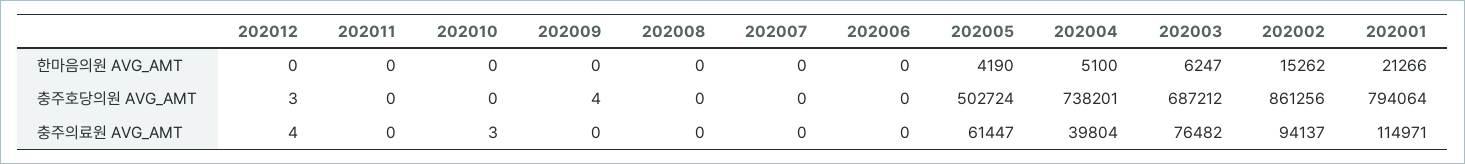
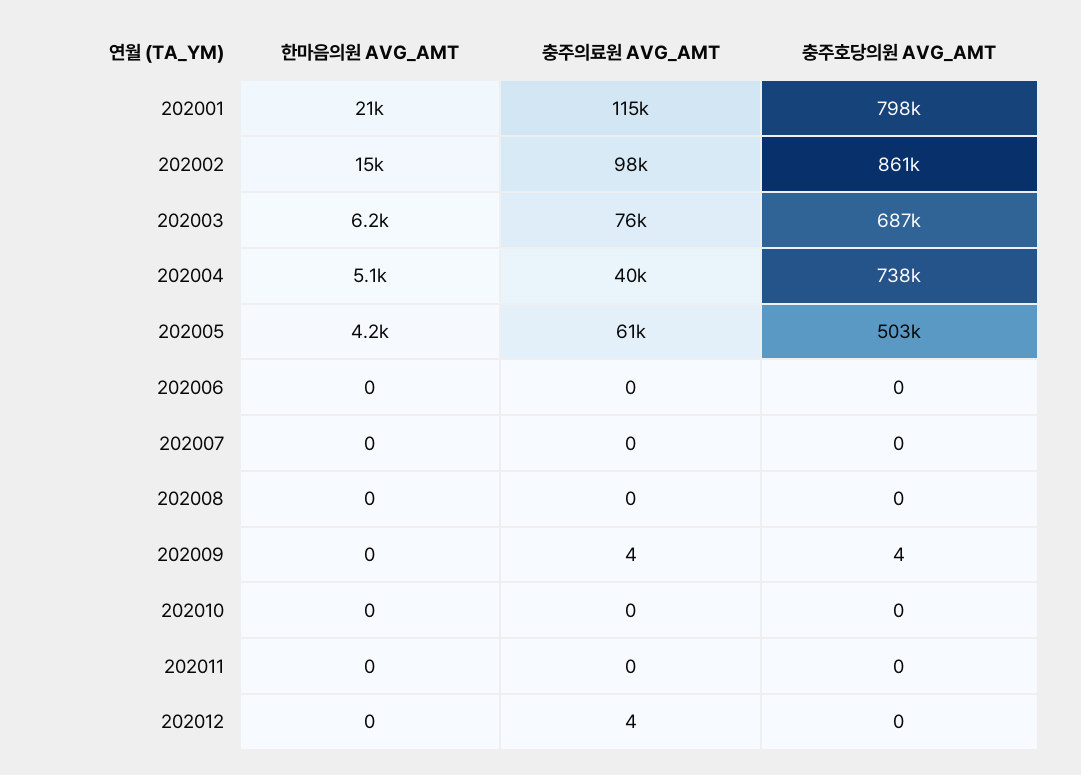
202012, 충주호당의원 AVG_AMT: 3 -> 0
202001, 충주호당의원 AVG_AMT: 794064 -> 798000
202010, 충주의료원 AVG_AMT: 3 -> 0
202009, 충주의료원 AVG_AMT: 0 -> 4
202002, 충주의료원 AVG_AMT: 94137 -> 98000

